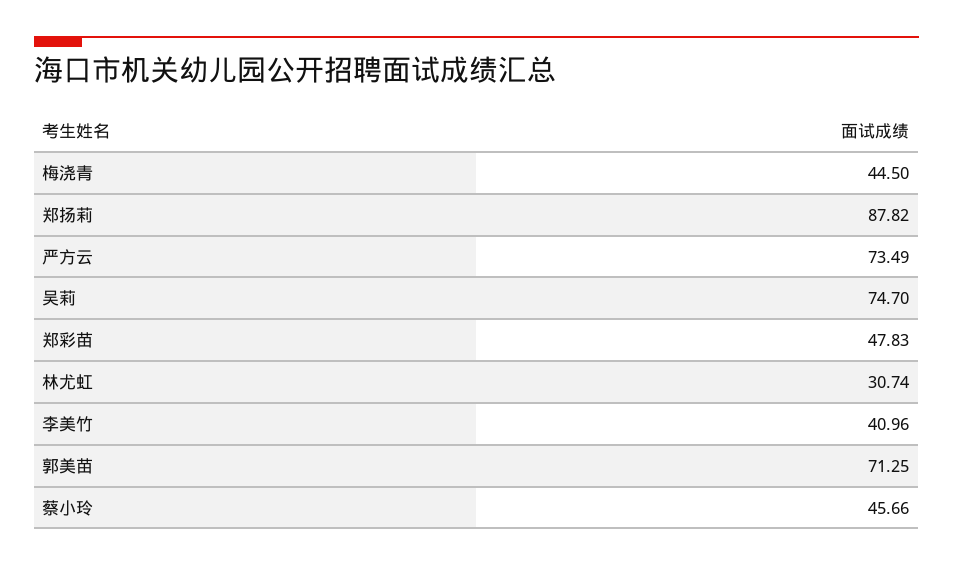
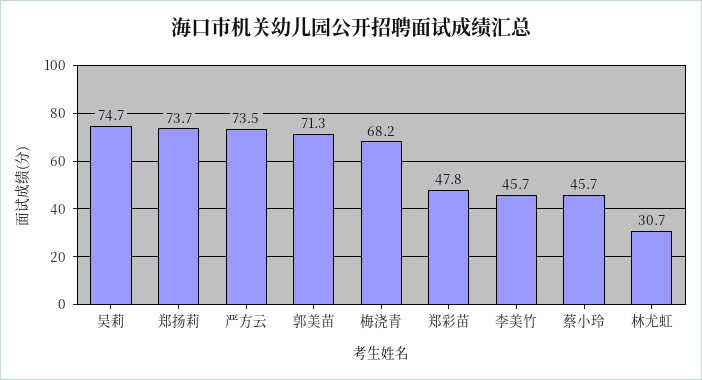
梅浇青: 44.5 -> 68.2
郑扬莉: 87.82 -> 73.7
李美竹: 40.96 -> 45.7

